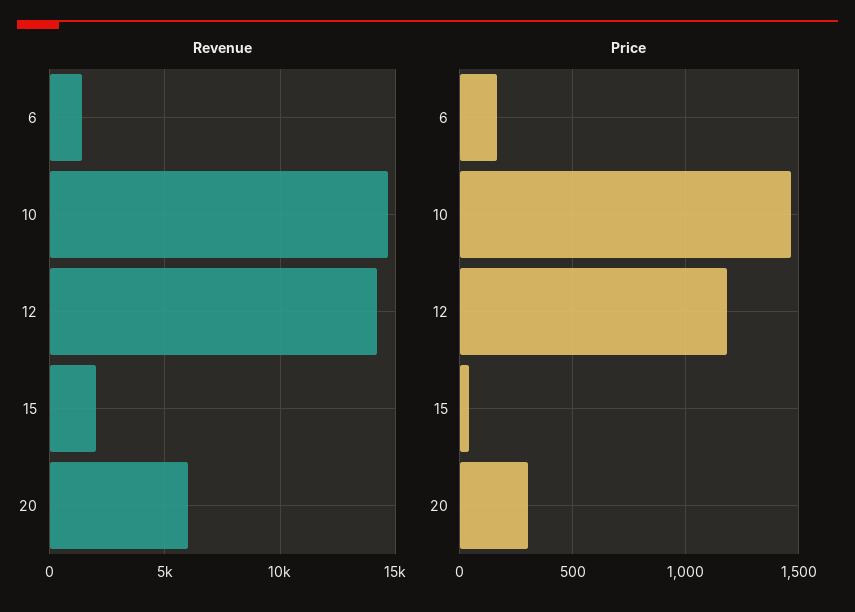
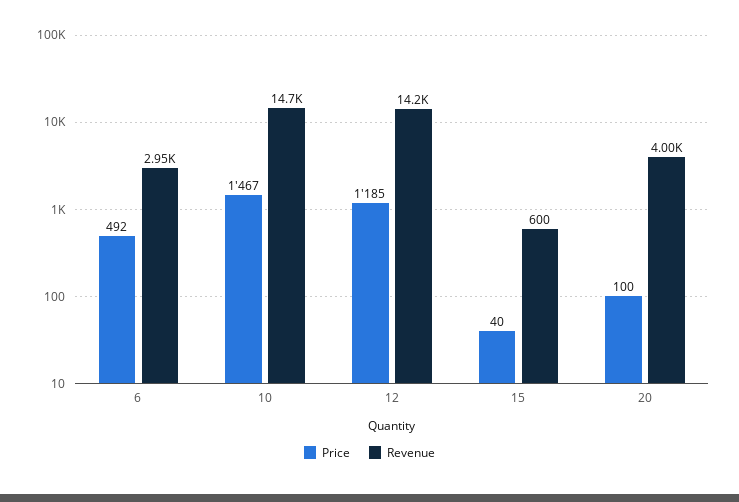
Revenue, 6: 1500 -> 2950
Revenue, 15: 2000 -> 600
Revenue, 20: 6000 -> 4000
Price, 6: 150 -> 492
Price, 20: 300 -> 100

